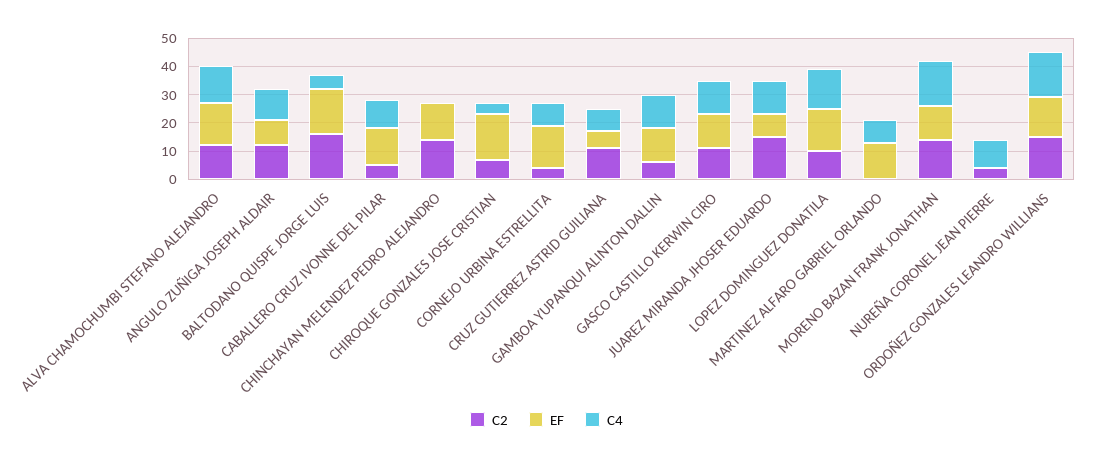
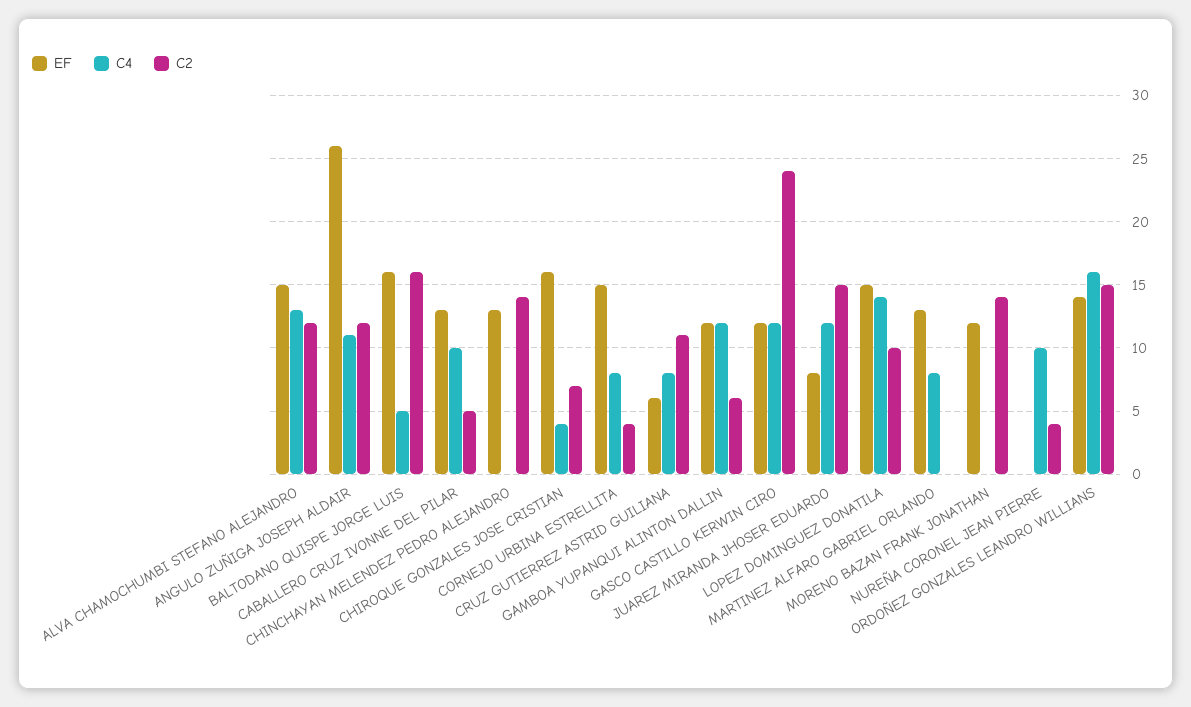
EF, ANGULO ZUÑIGA JOSEPH ALDAIR: 10 -> 26
C2, GASCO CASTILLO KERWIN CIRO: 10 -> 24
C4, MORENO BAZAN FRANK JONATHAN: 15 -> 0

